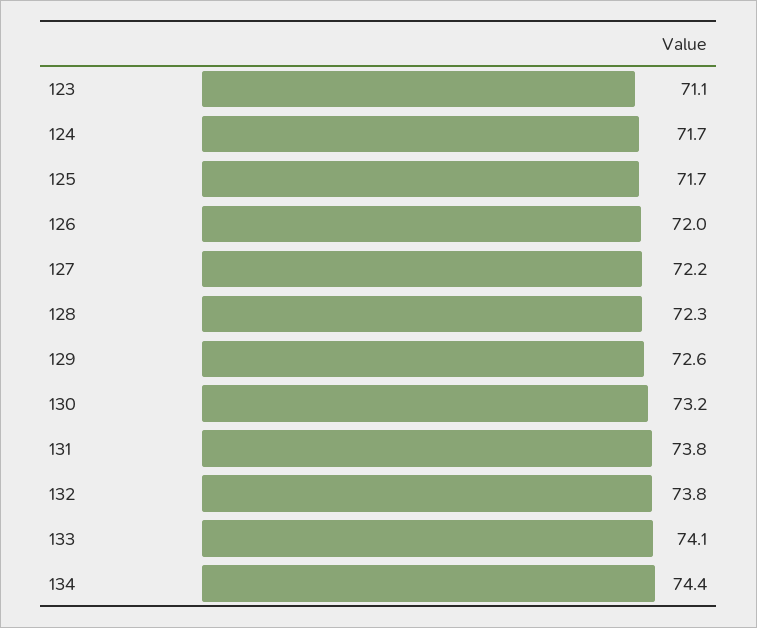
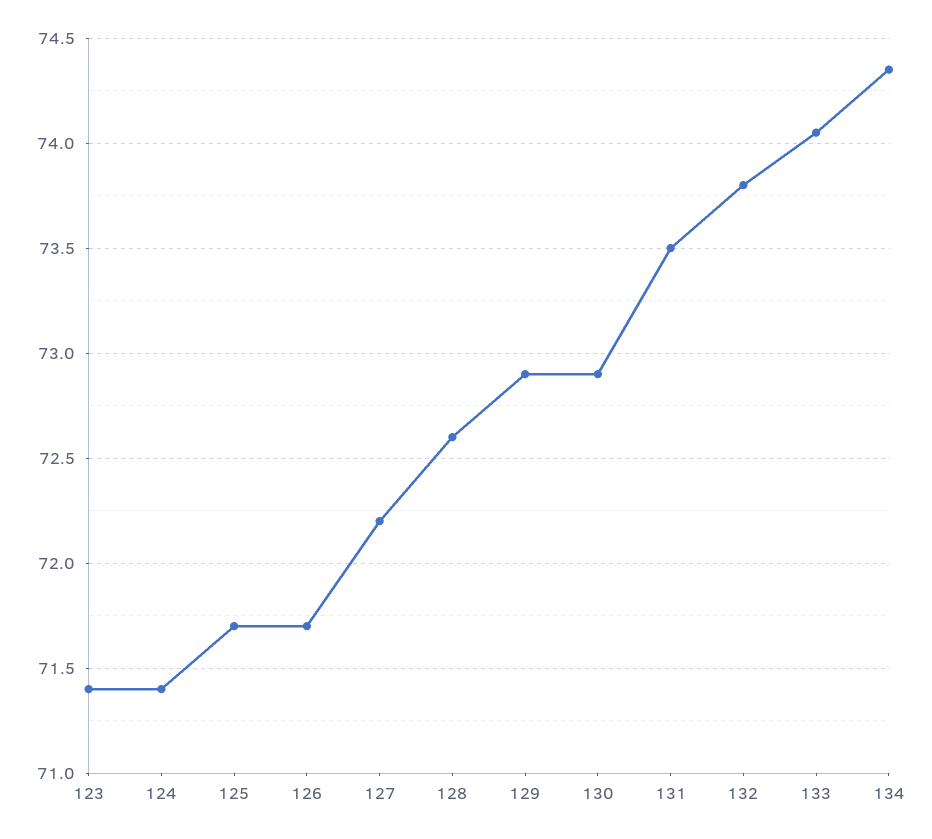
123: 71.1 -> 71.4
124: 71.7 -> 71.4
126: 72 -> 71.7
128: 72.3 -> 72.6
129: 72.6 -> 72.9
130: 73.2 -> 72.9
131: 73.8 -> 73.5

